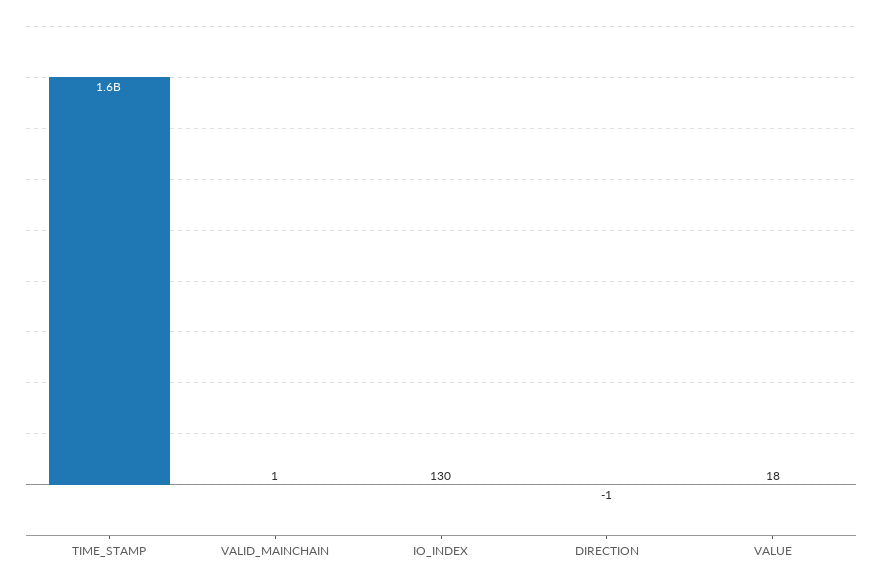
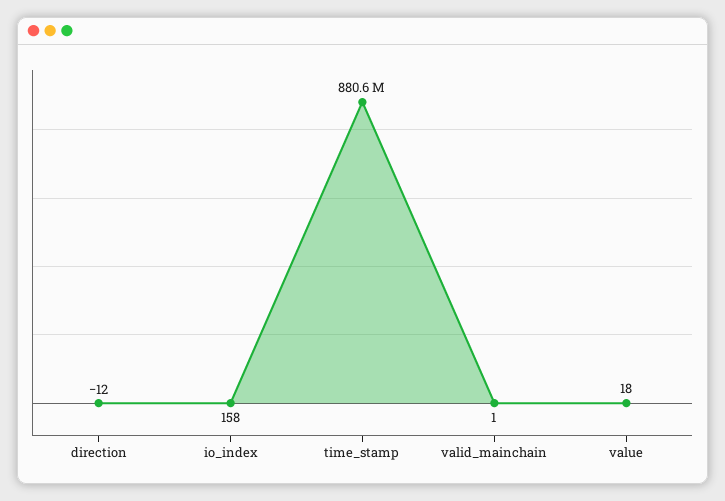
TIME_STAMP: 1600000000 -> 880600000
IO_INDEX: 130 -> 158
DIRECTION: -1 -> -12

